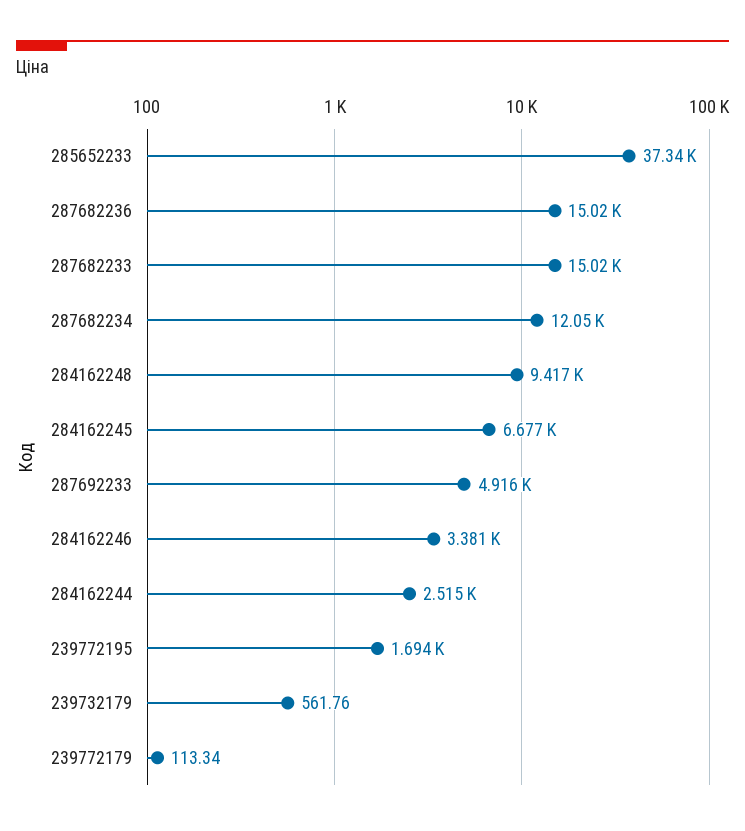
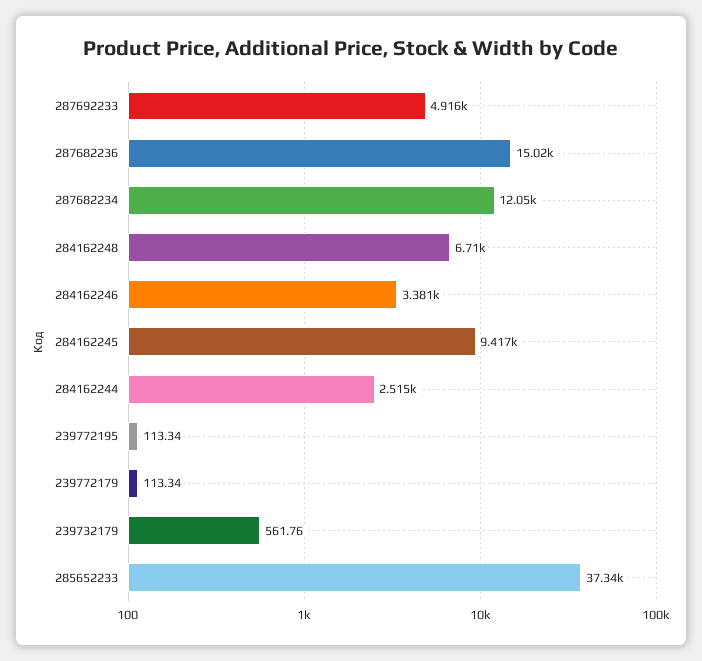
287682233: 15020 -> none
284162248: 9417 -> 6710
284162245: 6677 -> 9417
239772195: 1694 -> 113.34

